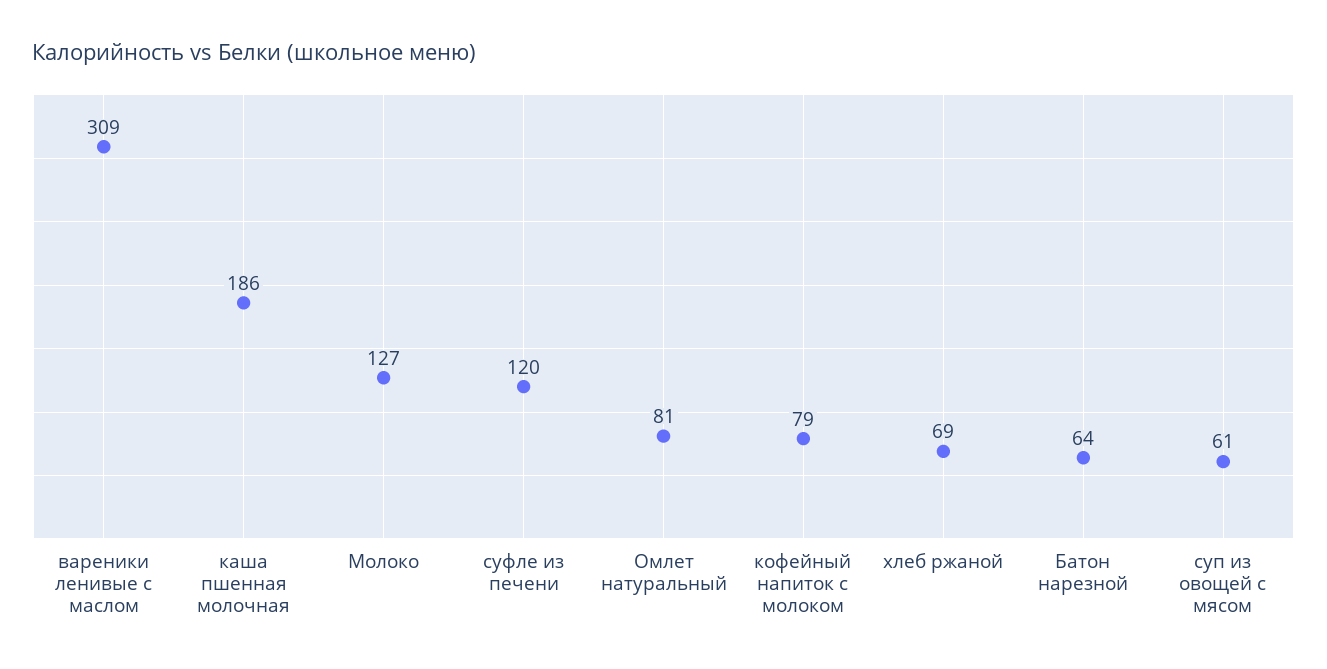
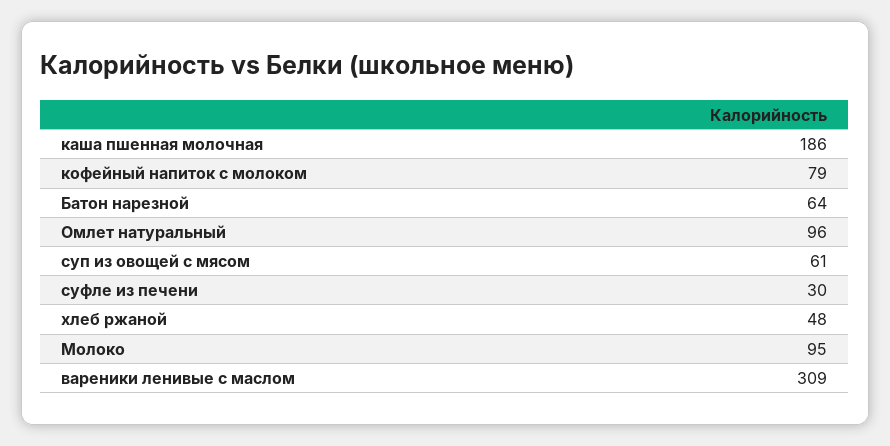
Молоко: 127 -> 95
суфле из печени: 120 -> 30
Омлет натуральный: 81 -> 96
хлеб ржаной: 69 -> 48

